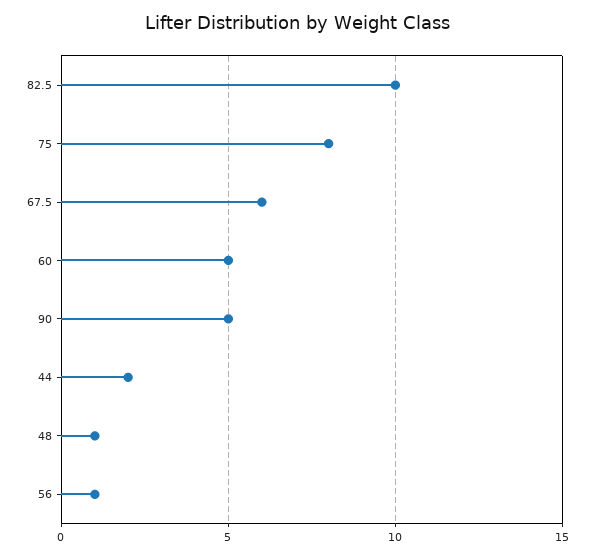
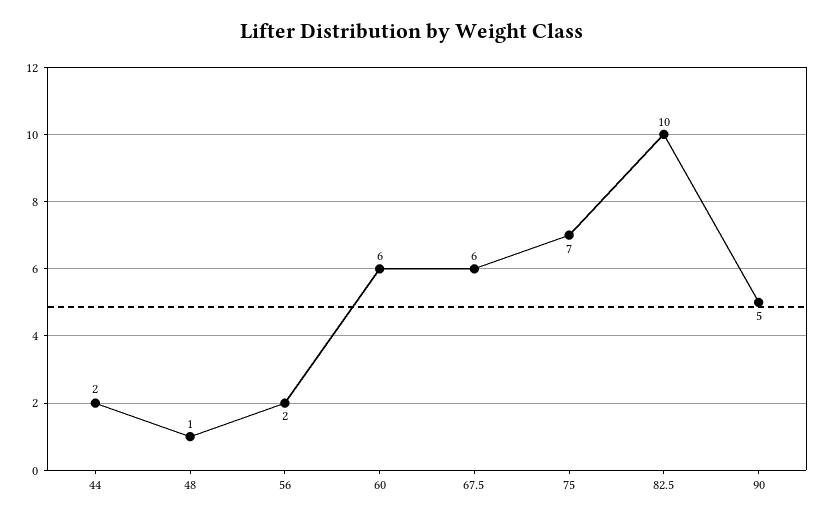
75: 8 -> 7
60: 5 -> 6
56: 1 -> 2

